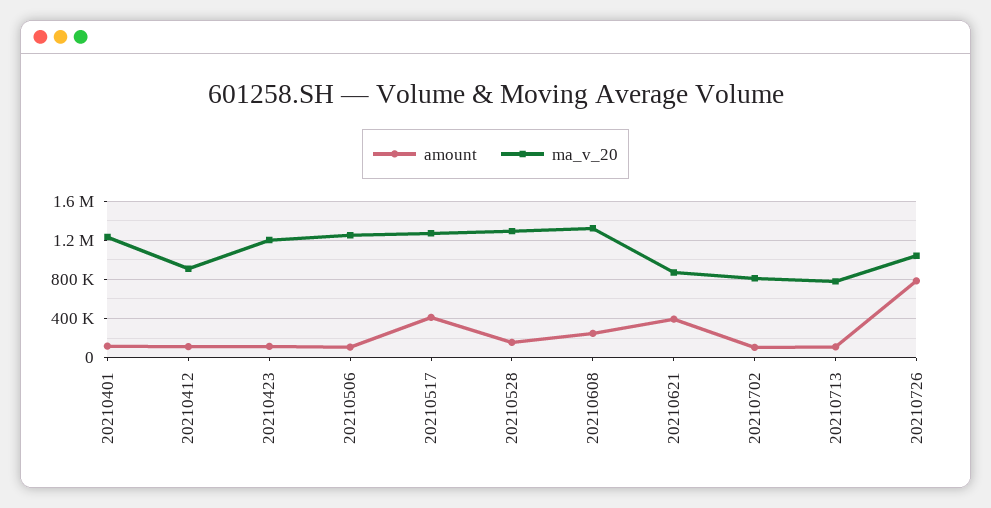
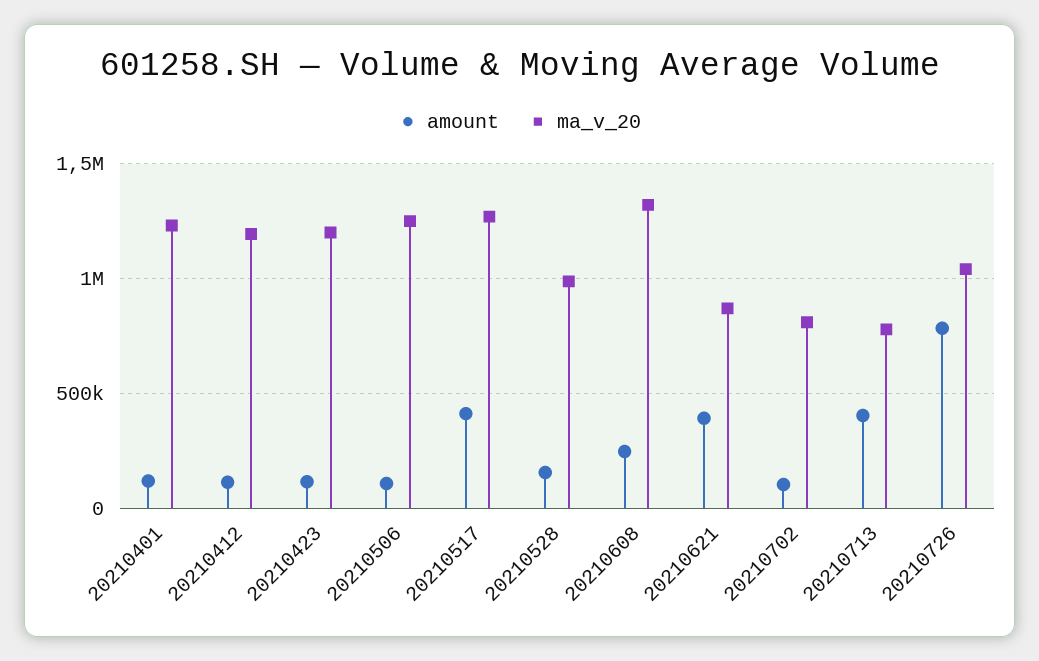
ma_v_20, 20210412: 900000 -> 1200000
ma_v_20, 20210528: 1300000 -> 1000000
amount, 20210713: 100000 -> 400000

